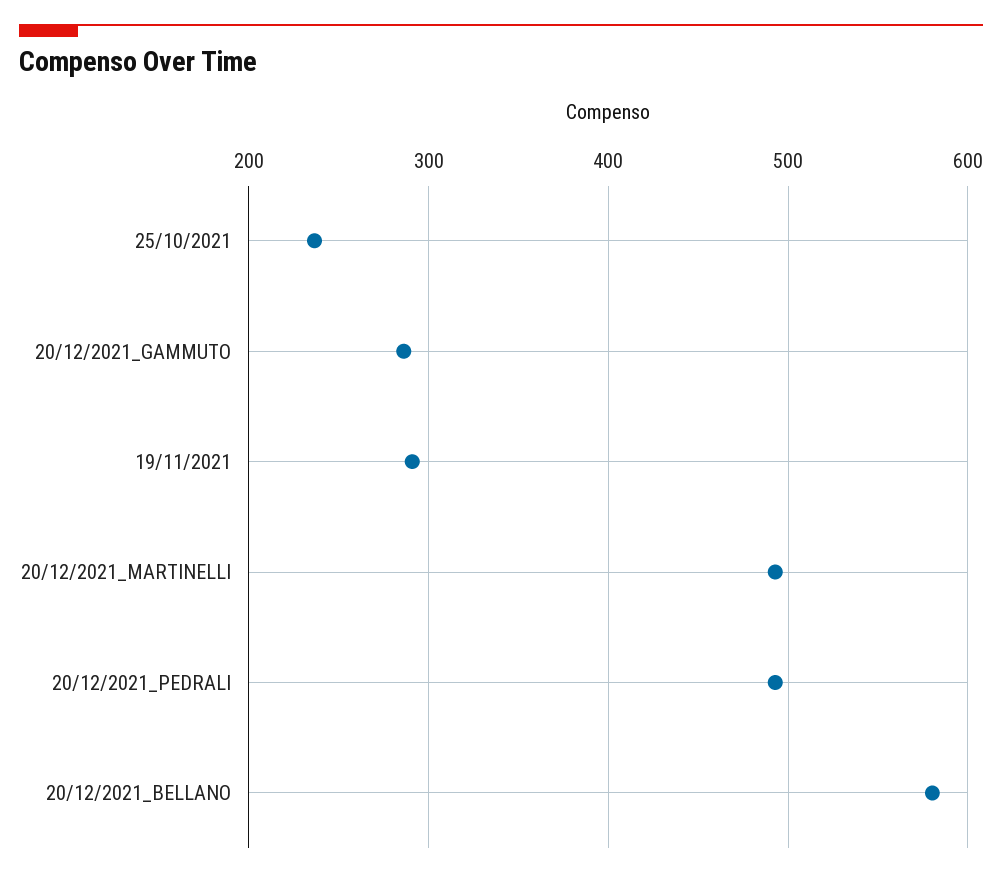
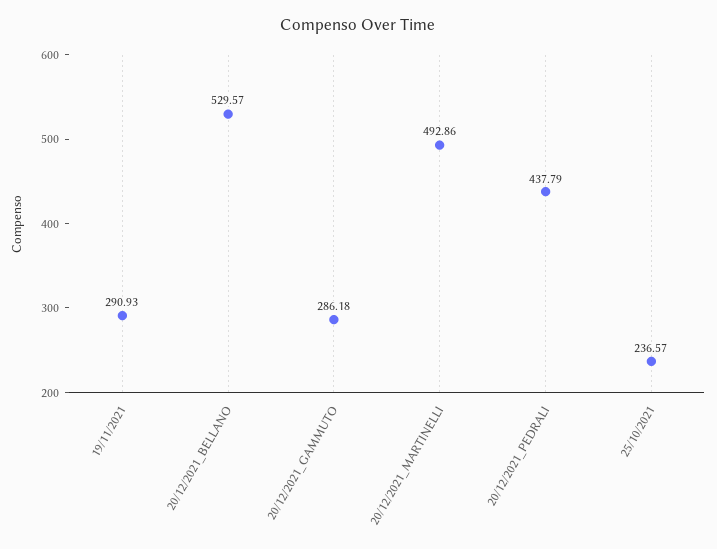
20/12/2021_PEDRALI: 490 -> 437.79
20/12/2021_BELLANO: 580 -> 529.57

